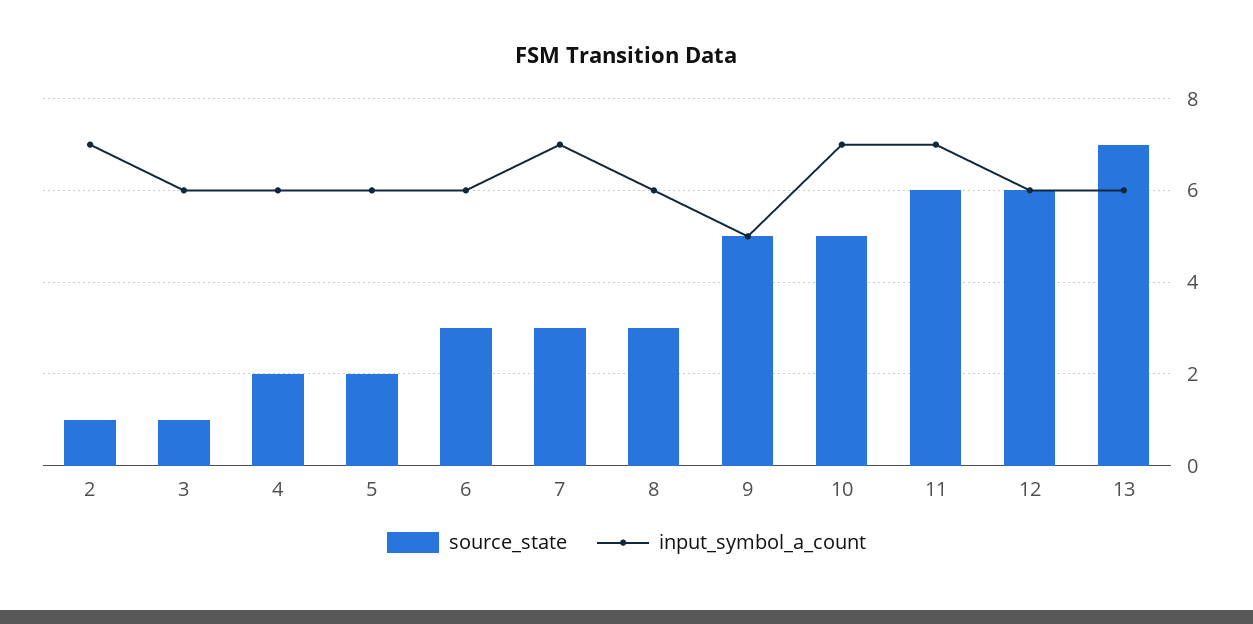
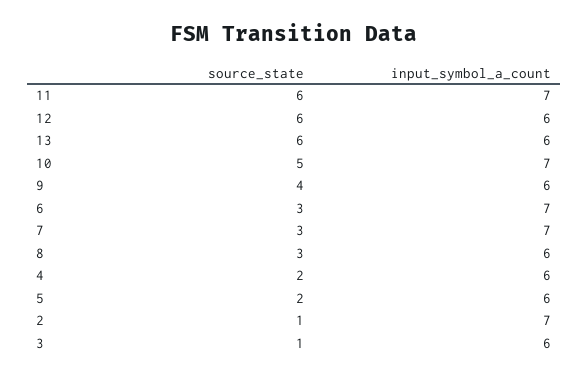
input_symbol_a_count, 6: 6 -> 7
source_state, 9: 5 -> 4
input_symbol_a_count, 9: 5 -> 6
source_state, 13: 7 -> 6

